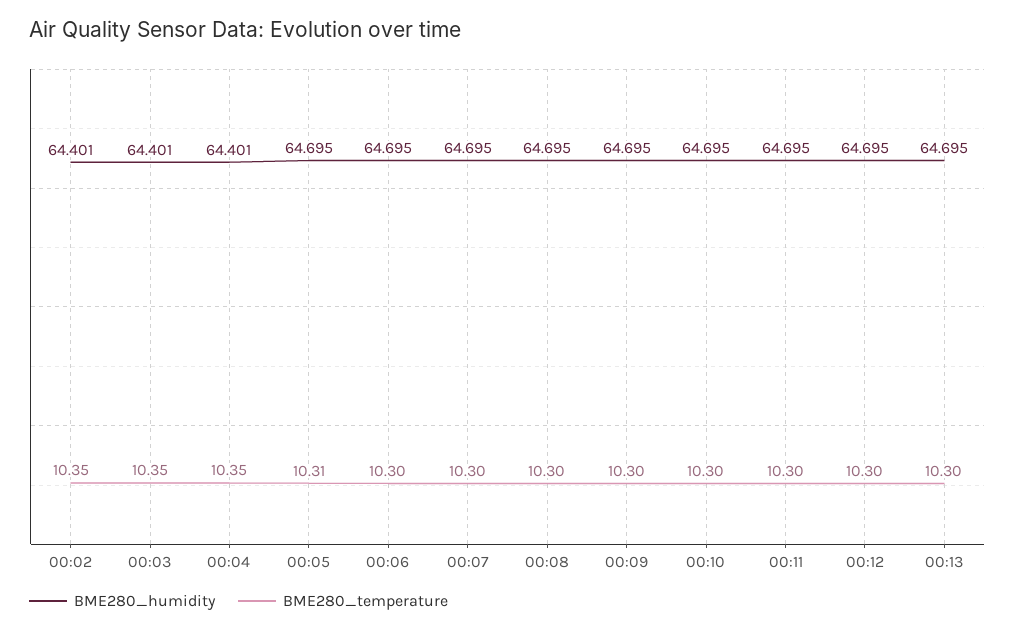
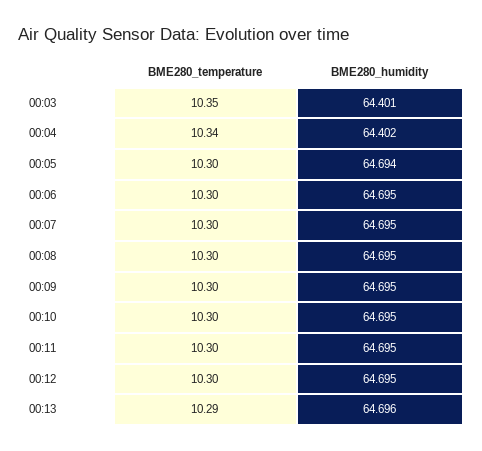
BME280_humidity, 00:02: 64.401 -> none
BME280_temperature, 00:02: 10.35 -> none
BME280_humidity, 00:04: 64.401 -> 64.402
BME280_temperature, 00:04: 10.35 -> 10.34
BME280_humidity, 00:05: 64.695 -> 64.694
BME280_temperature, 00:05: 10.31 -> 10.3
BME280_humidity, 00:13: 64.695 -> 64.696
BME280_temperature, 00:13: 10.3 -> 10.29

